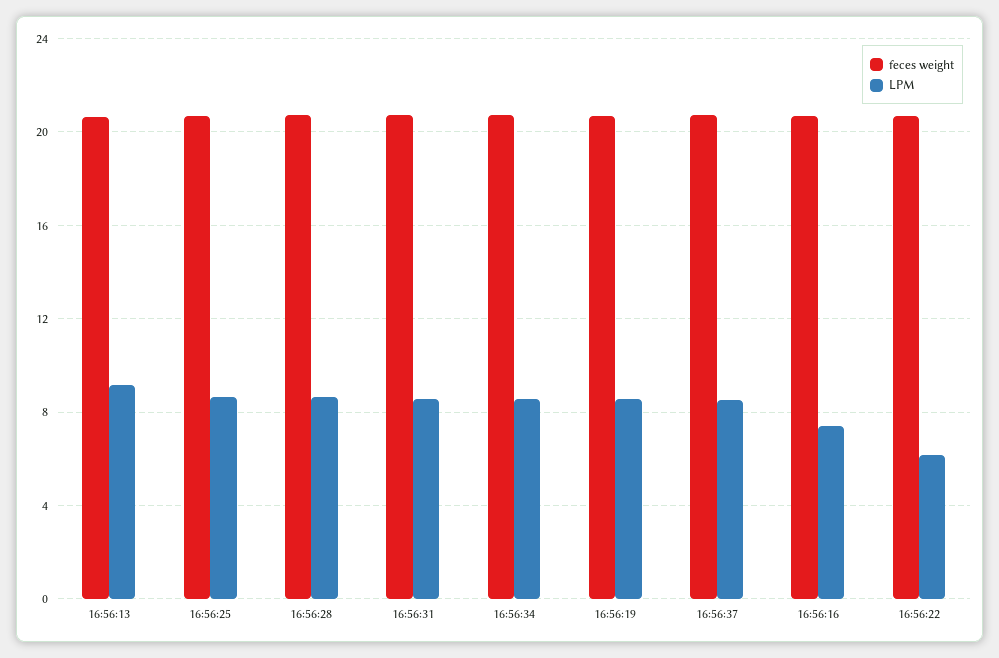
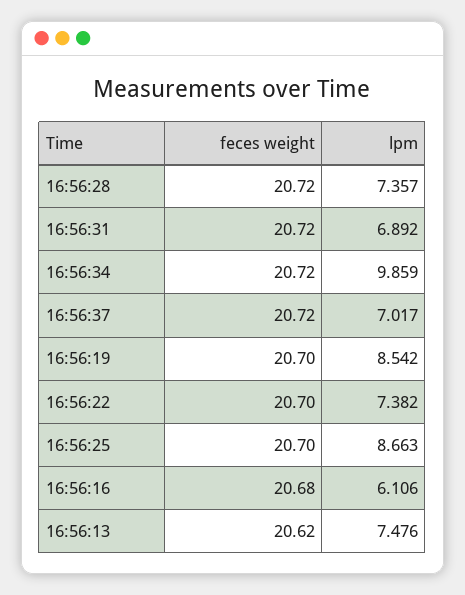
LPM, 16:56:13: 9 -> 7.476
LPM, 16:56:28: 8.5 -> 7.357
LPM, 16:56:31: 8.5 -> 6.892
LPM, 16:56:34: 8.5 -> 9.859
LPM, 16:56:37: 8.5 -> 7.017
LPM, 16:56:16: 7.5 -> 6.106
LPM, 16:56:22: 6 -> 7.382

